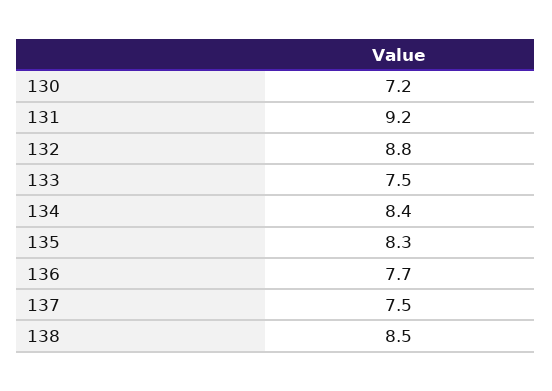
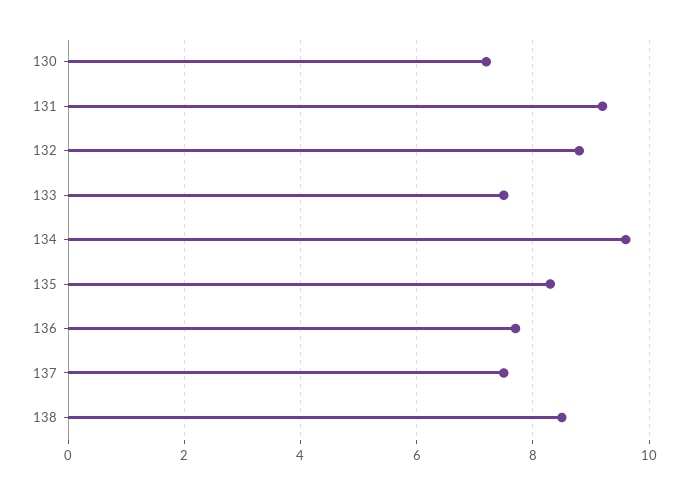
134: 8.4 -> 9.5

